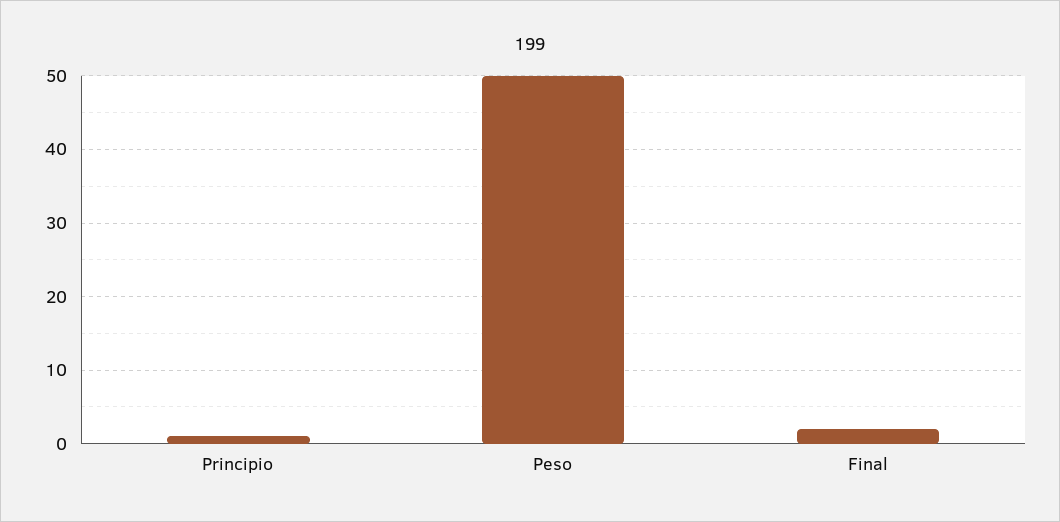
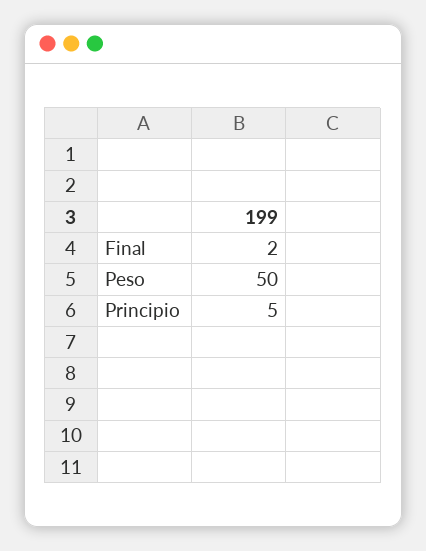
Principio: 1 -> 5

